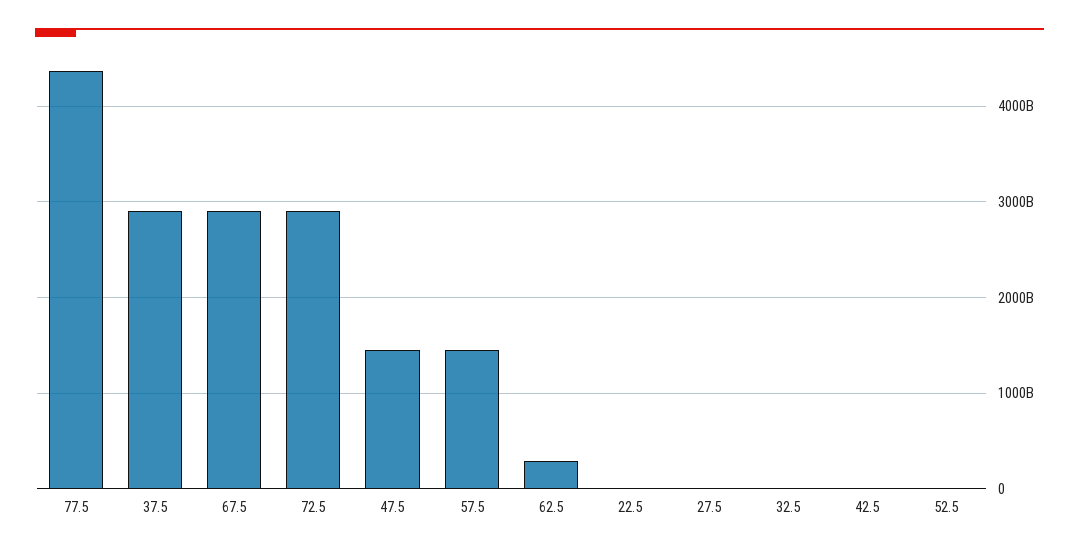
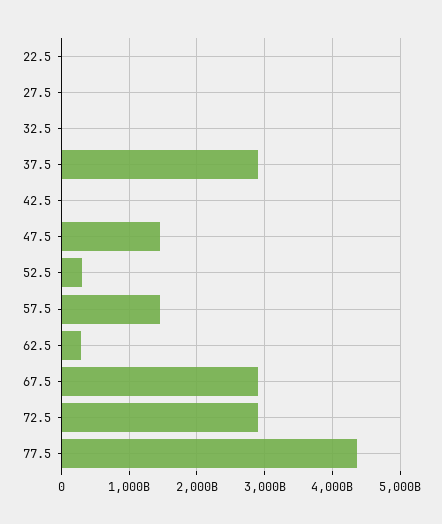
52.5: 0 -> 300000000000

